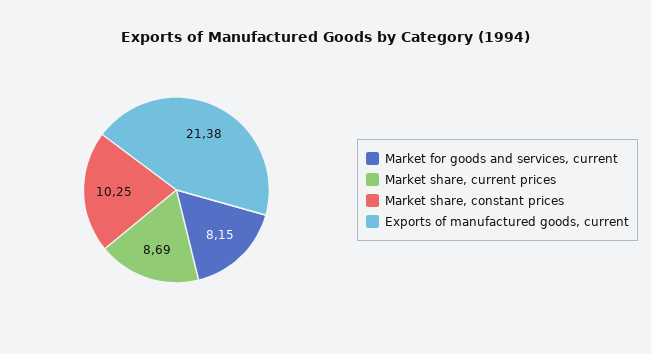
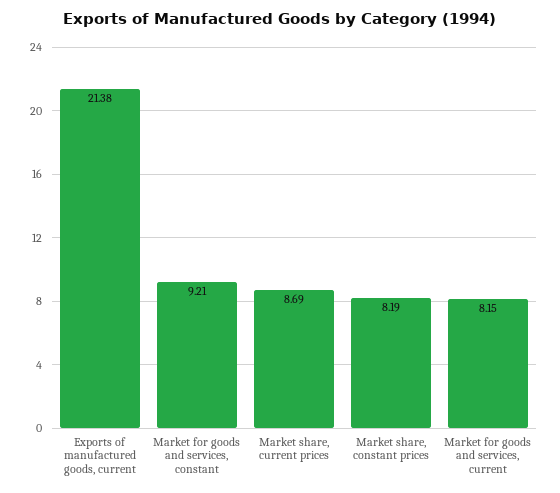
Market share, constant prices: 10.25 -> 8.19
Market for goods and services, constant: none -> 9.21

